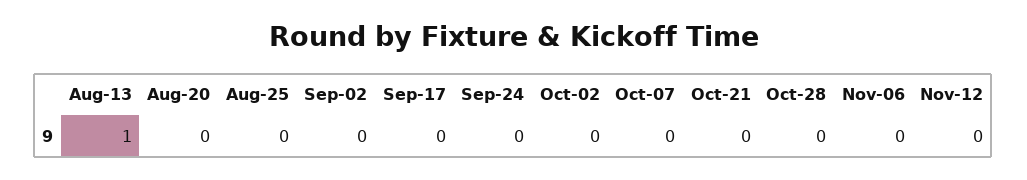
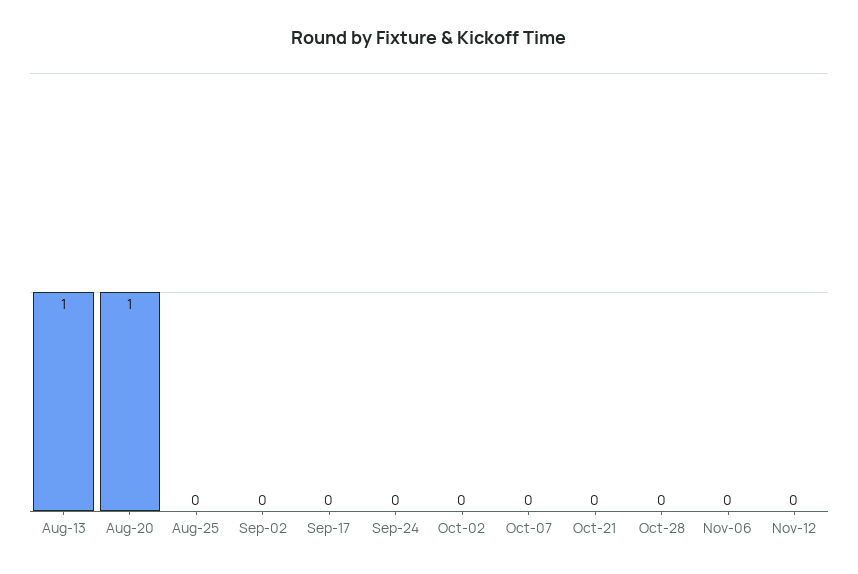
Aug-20: 0 -> 1

